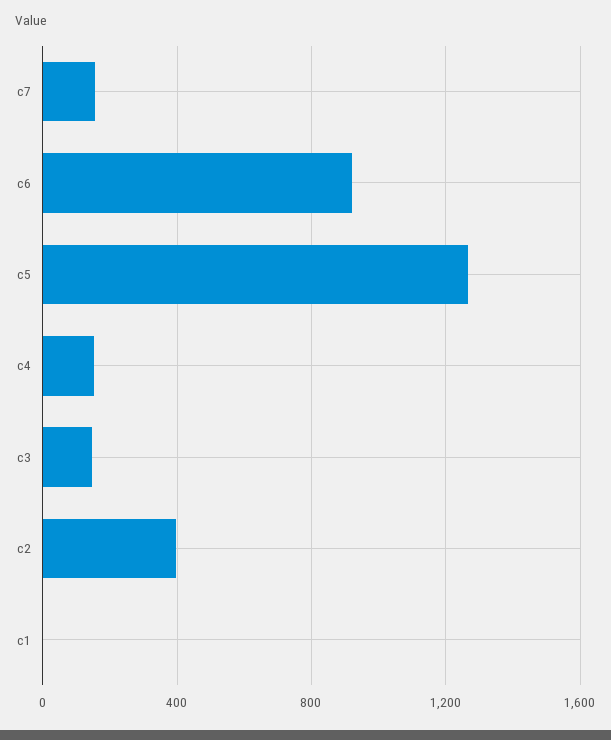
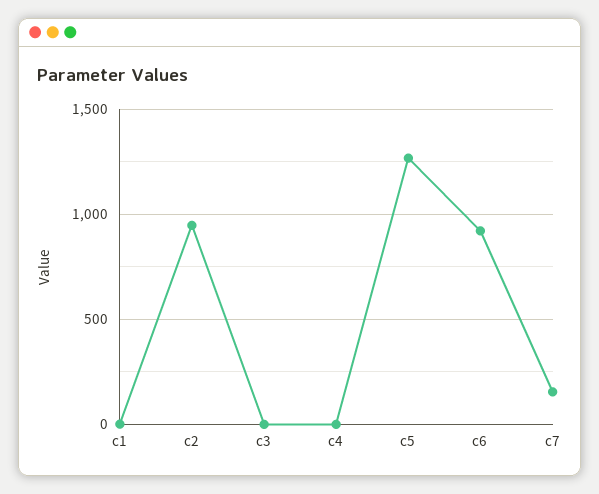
c4: 150 -> 0
c3: 150 -> 0
c2: 400 -> 950

